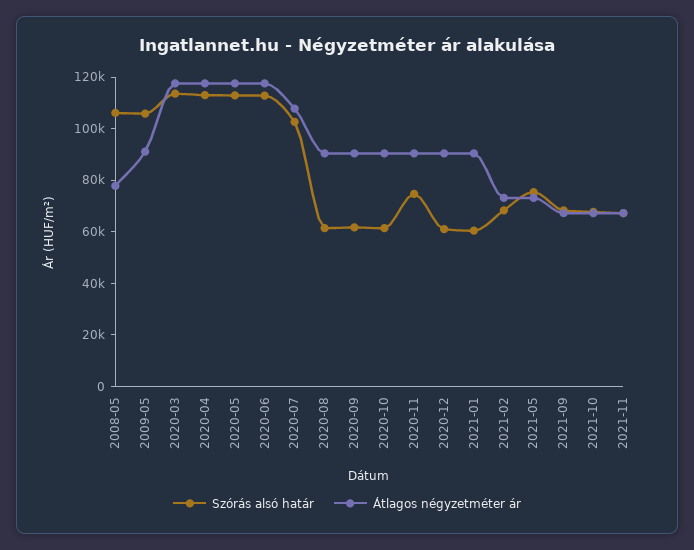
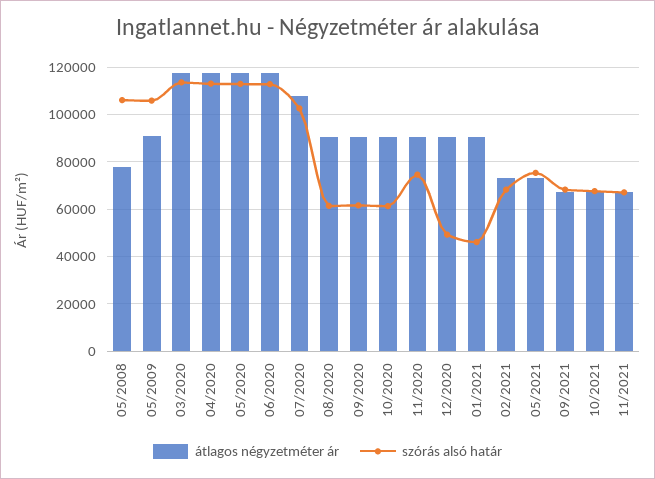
Szórás alsó határ, 2020-12: 60000 -> 50000
Szórás alsó határ, 2021-01: 60000 -> 45000

